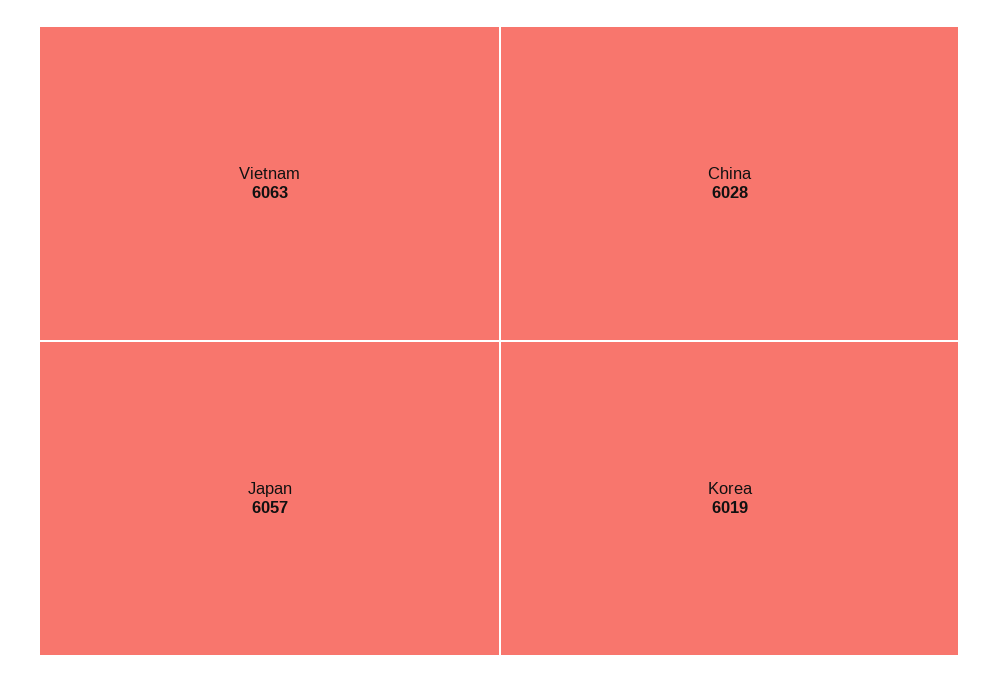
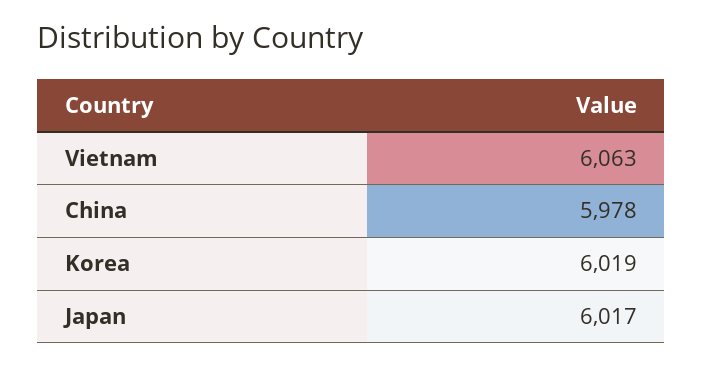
Japan: 6057 -> 6017
China: 6028 -> 5978

